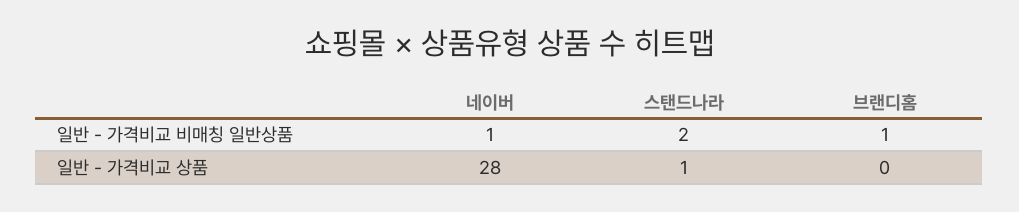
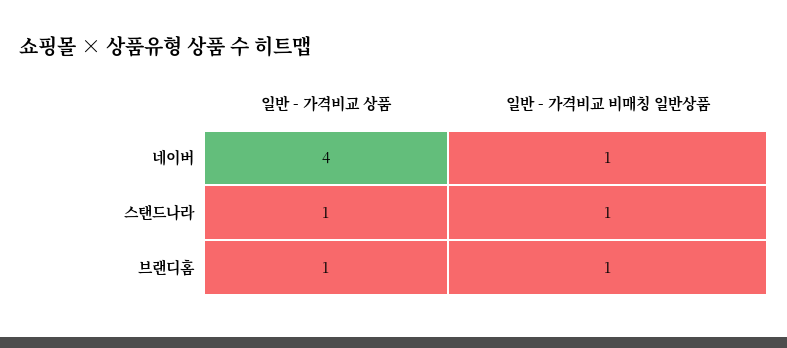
스탠드나라, 일반 - 가격비교 비매칭 일반상품: 2 -> 1
네이버, 일반 - 가격비교 상품: 28 -> 4
브랜디홈, 일반 - 가격비교 상품: 0 -> 1

